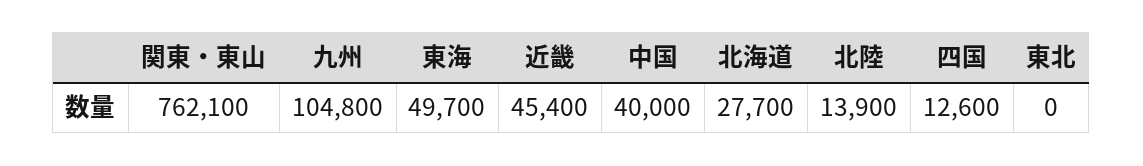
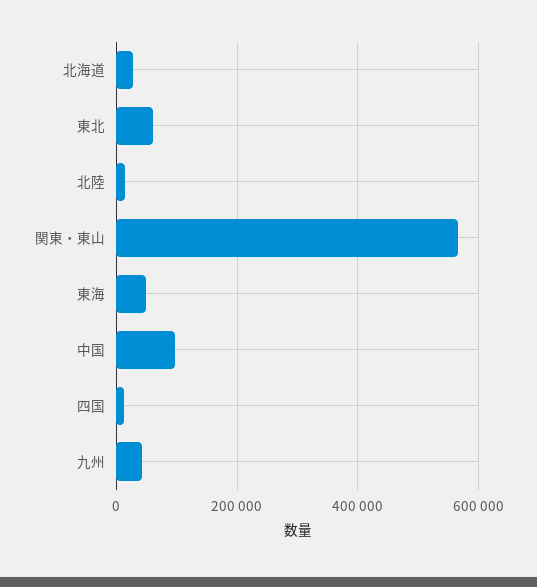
関東・東山: 762100 -> 560000
九州: 104800 -> 40000
近畿: 45400 -> none
中国: 40000 -> 100000
東北: 0 -> 60000

